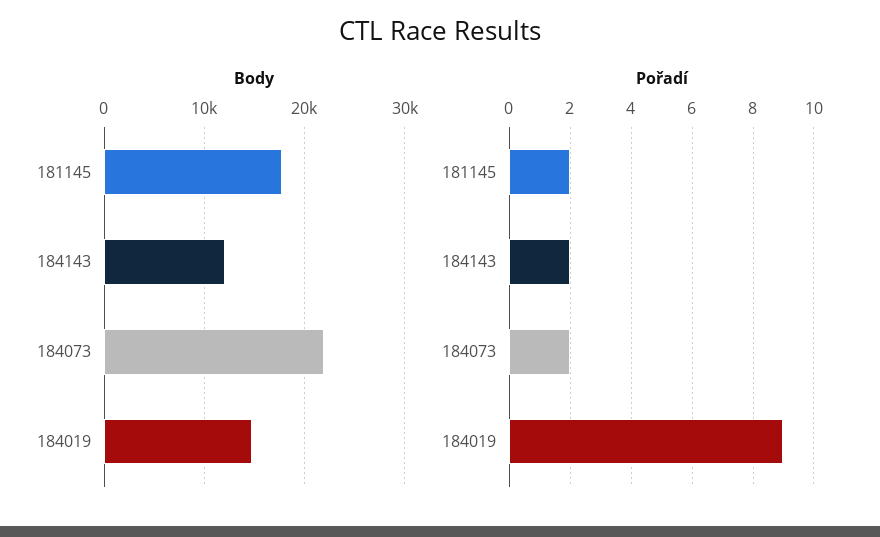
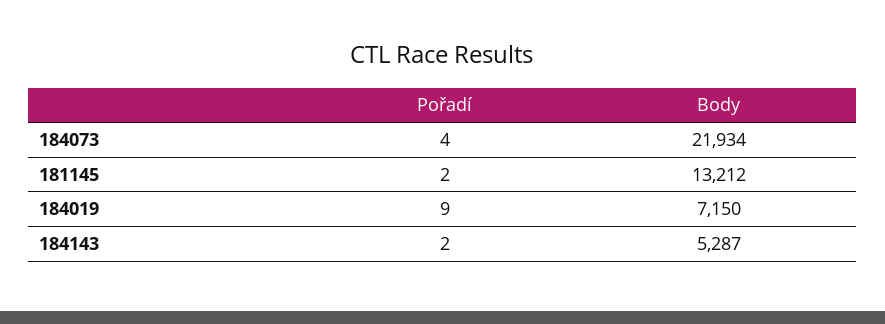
Body, 181145: 18000 -> 13212
Body, 184143: 12000 -> 5287
Body, 184019: 15000 -> 7150
Pořadí, 184073: 2 -> 4

